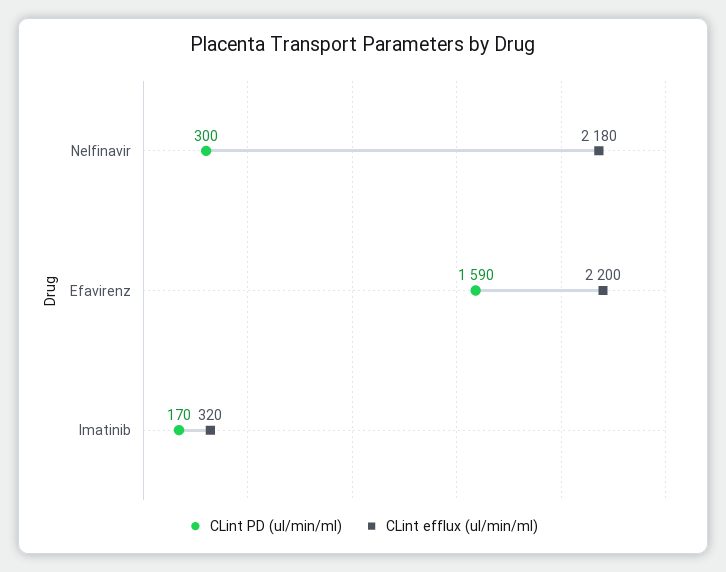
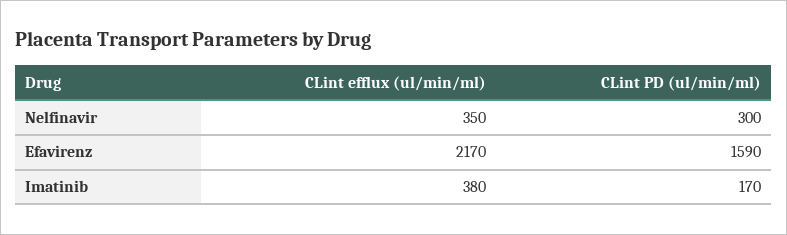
CLint efflux (ul/min/ml), Nelfinavir: 2180 -> 350
CLint efflux (ul/min/ml), Efavirenz: 2200 -> 2170
CLint efflux (ul/min/ml), Imatinib: 320 -> 380

